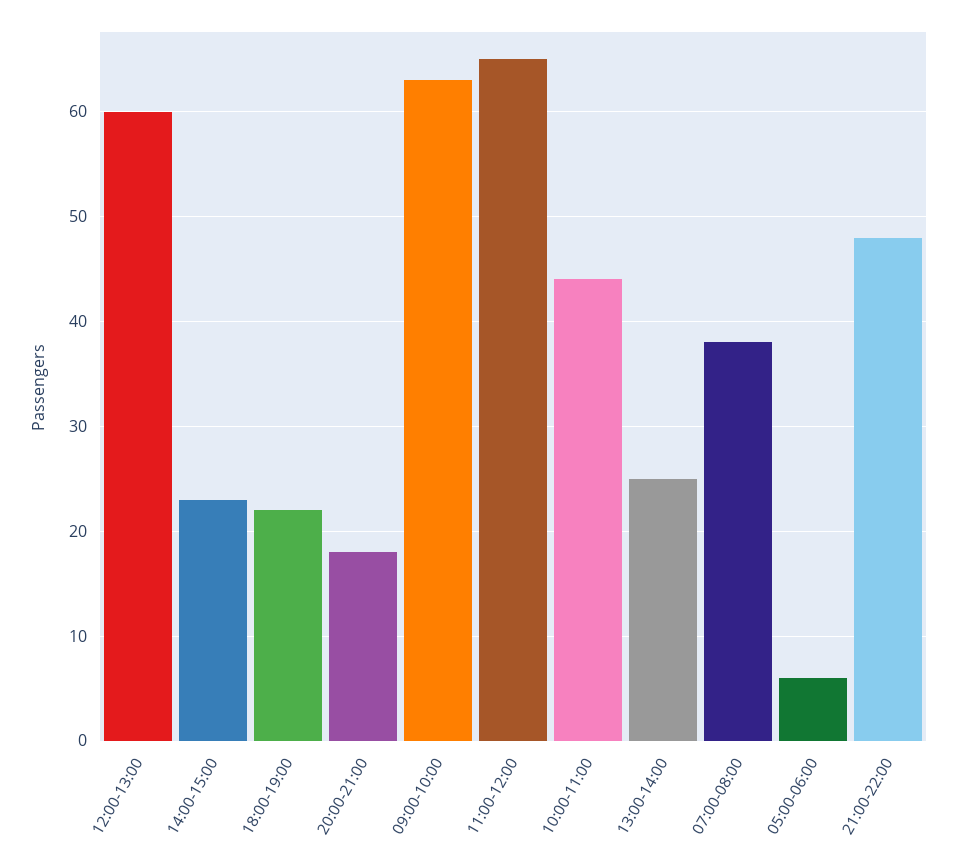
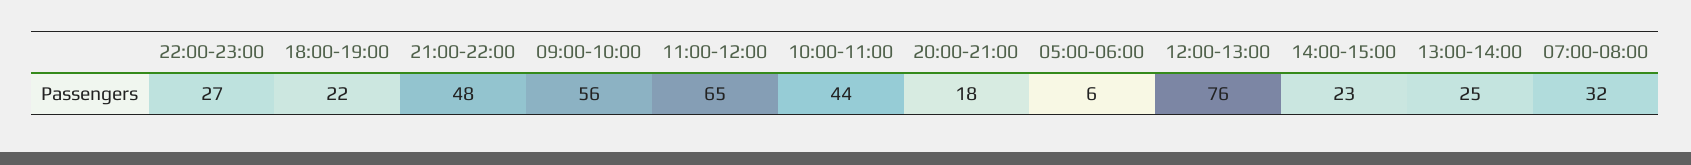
12:00-13:00: 60 -> 76
09:00-10:00: 63 -> 56
07:00-08:00: 38 -> 32
22:00-23:00: none -> 27

